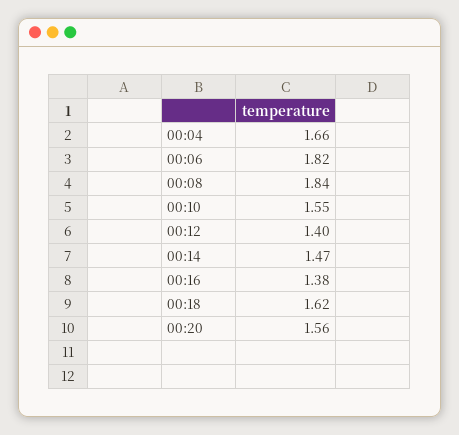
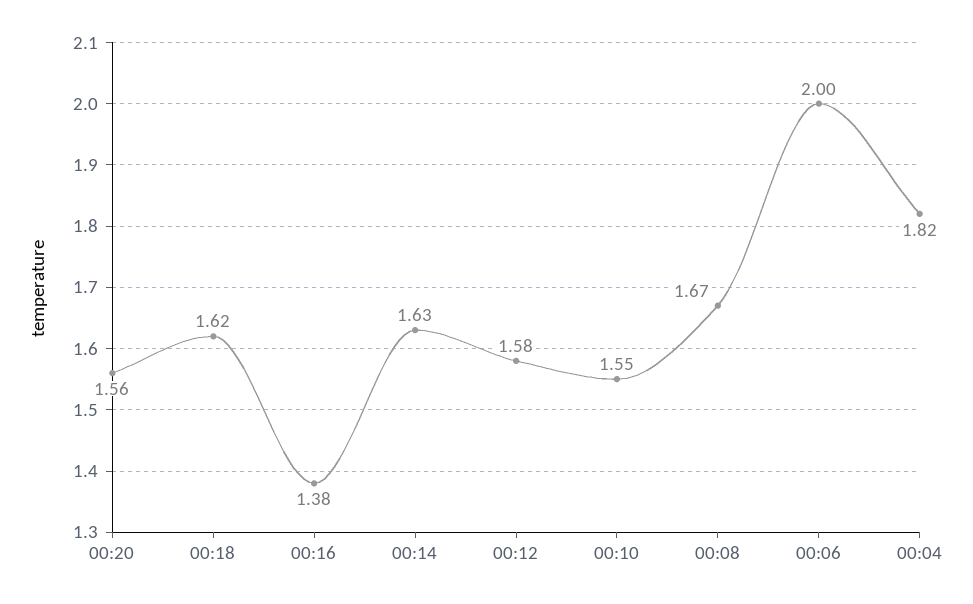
00:04: 1.66 -> 1.82
00:06: 1.82 -> 2
00:08: 1.84 -> 1.67
00:12: 1.4 -> 1.58
00:14: 1.47 -> 1.63

